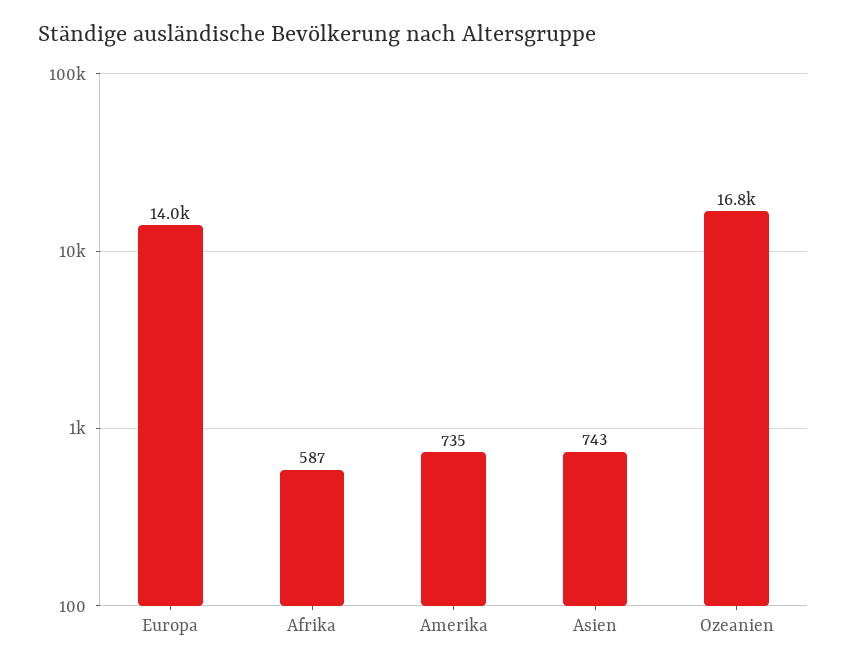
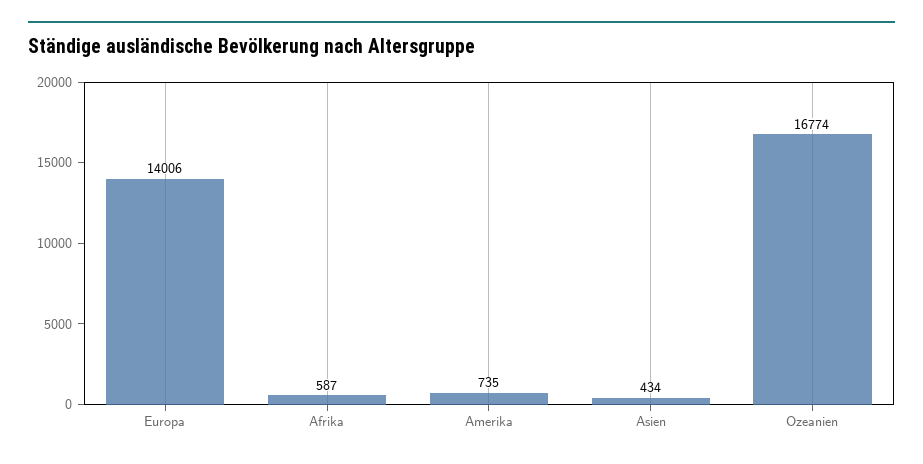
Asien: 743 -> 434

